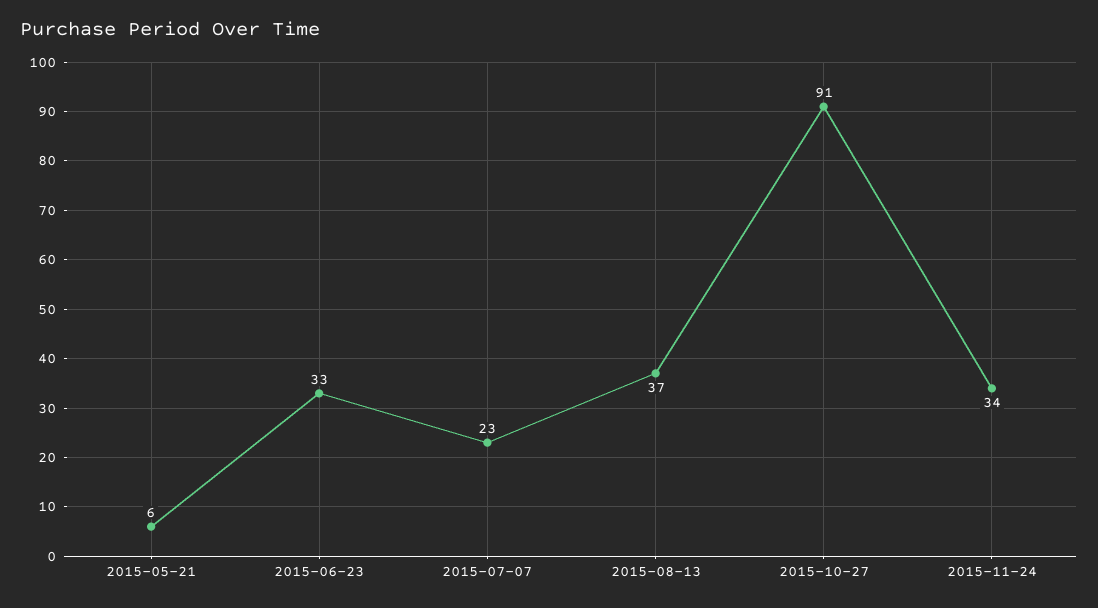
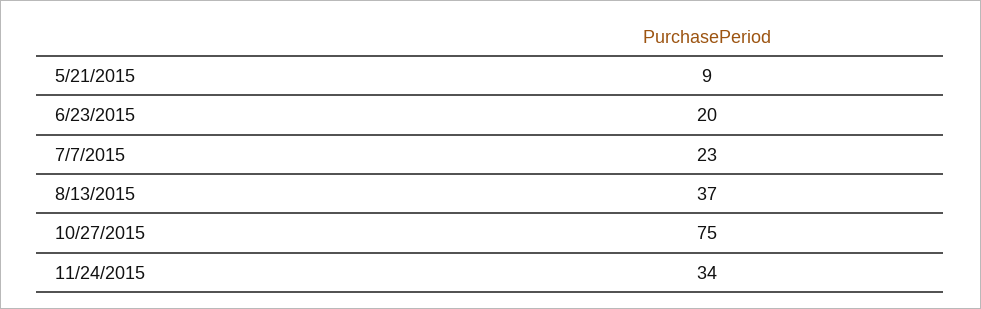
2015-05-21: 6 -> 9
2015-06-23: 33 -> 20
2015-10-27: 91 -> 75

